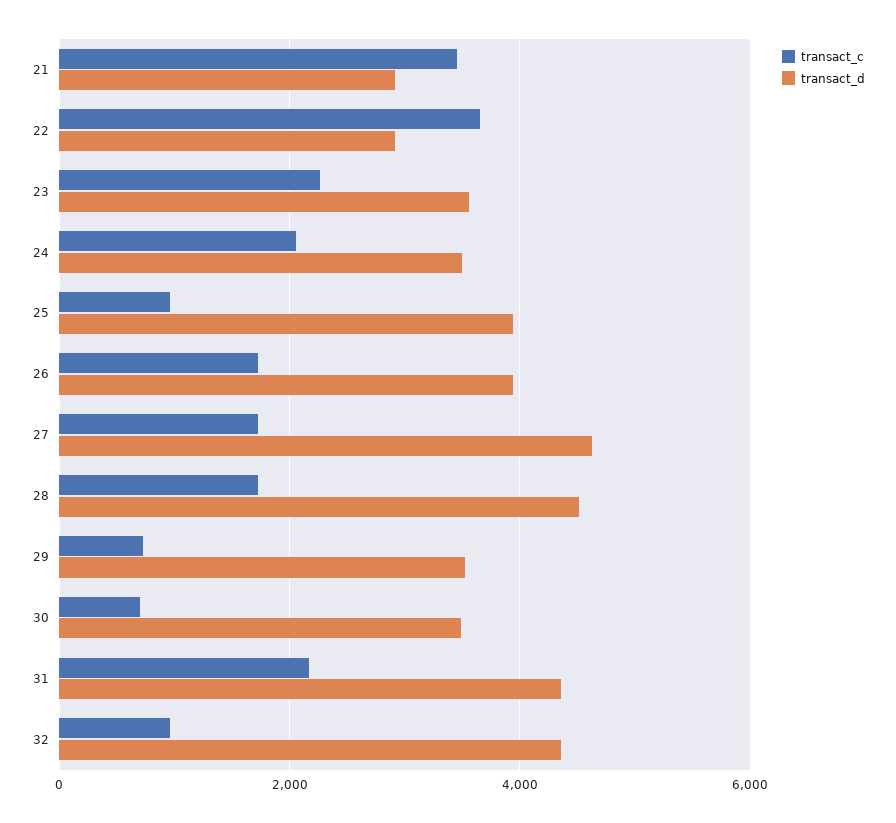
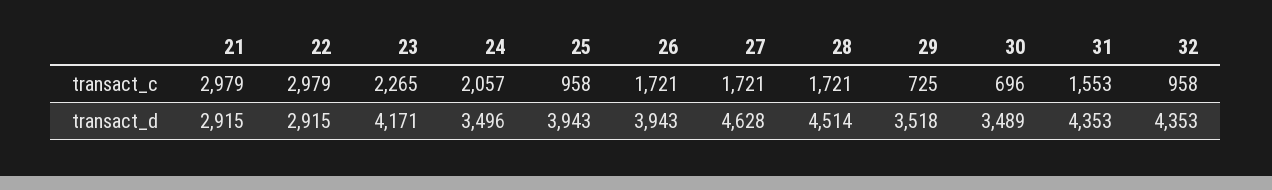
transact_c, 21: 3400 -> 2979
transact_c, 22: 3600 -> 2979
transact_d, 23: 3600 -> 4171
transact_c, 31: 2200 -> 1553

